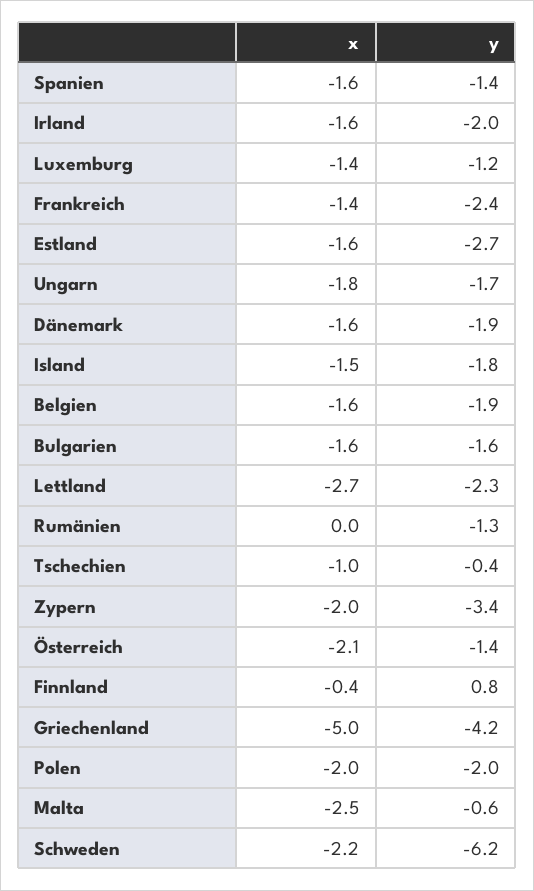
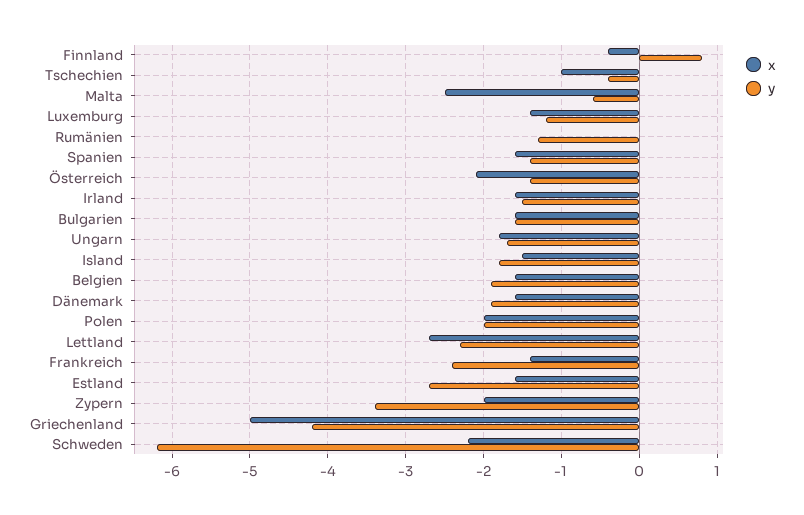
y, Irland: -2 -> -1.5

